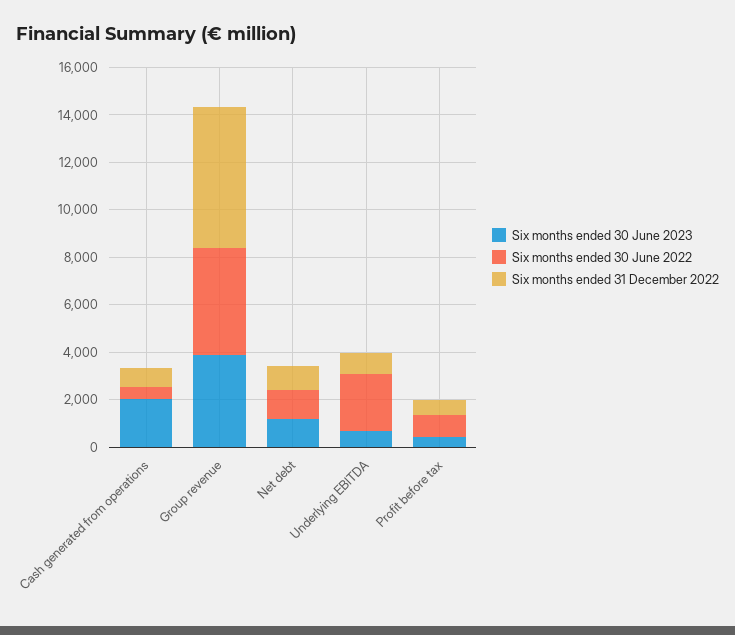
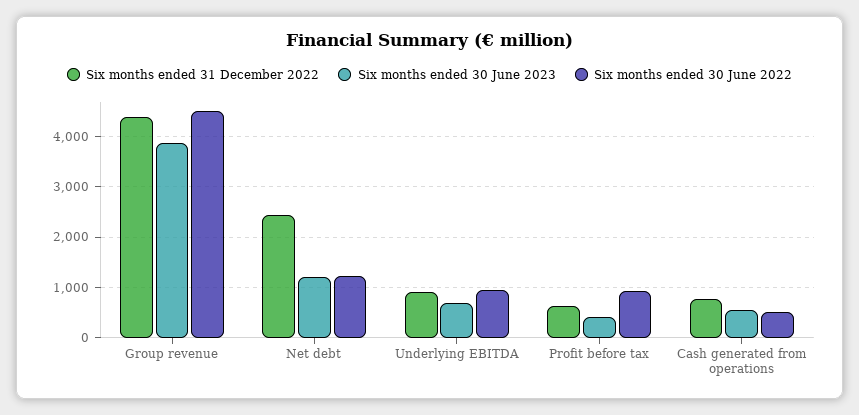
Six months ended 30 June 2023, Cash generated from operations: 2000 -> 600
Six months ended 31 December 2022, Group revenue: 6000 -> 4400
Six months ended 31 December 2022, Net debt: 1000 -> 2400
Six months ended 30 June 2022, Underlying EBITDA: 2500 -> 1000

